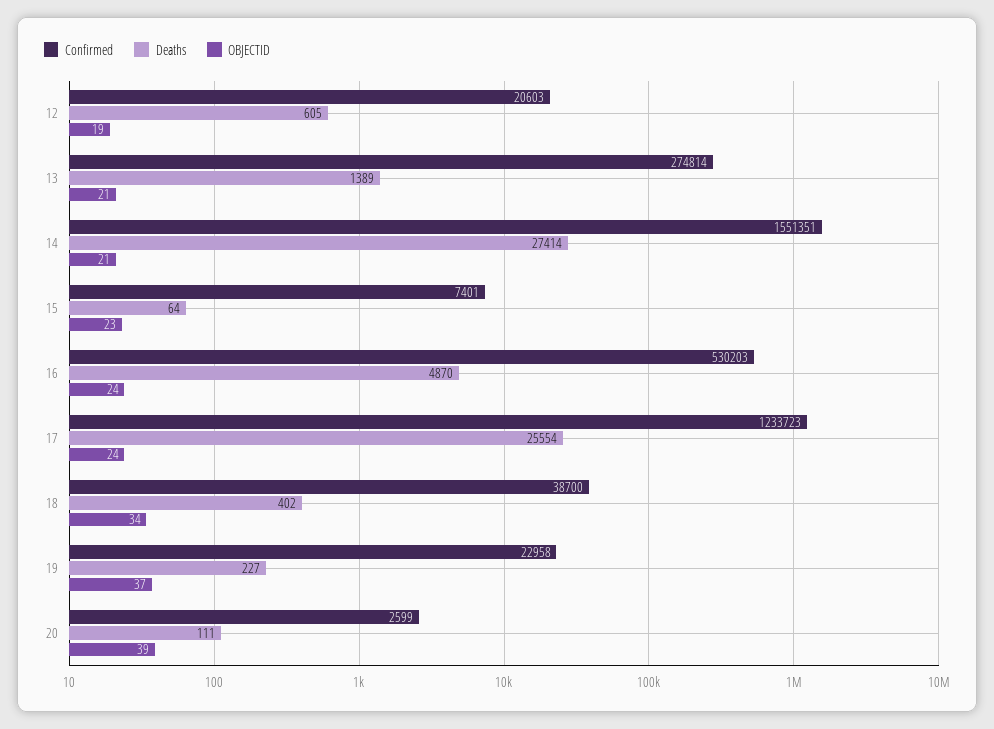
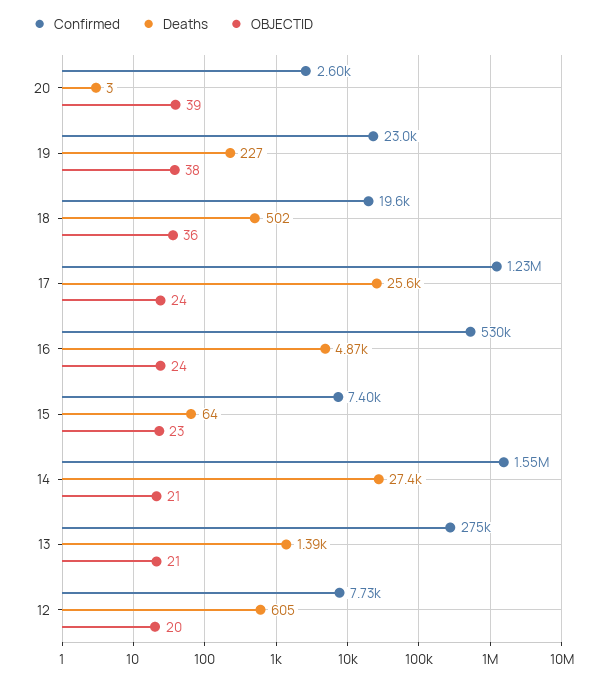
Confirmed, 12: 20603 -> 7730
OBJECTID, 12: 19 -> 20
Confirmed, 18: 38700 -> 19600
Deaths, 18: 402 -> 502
OBJECTID, 18: 34 -> 36
OBJECTID, 19: 37 -> 38
Deaths, 20: 111 -> 3

